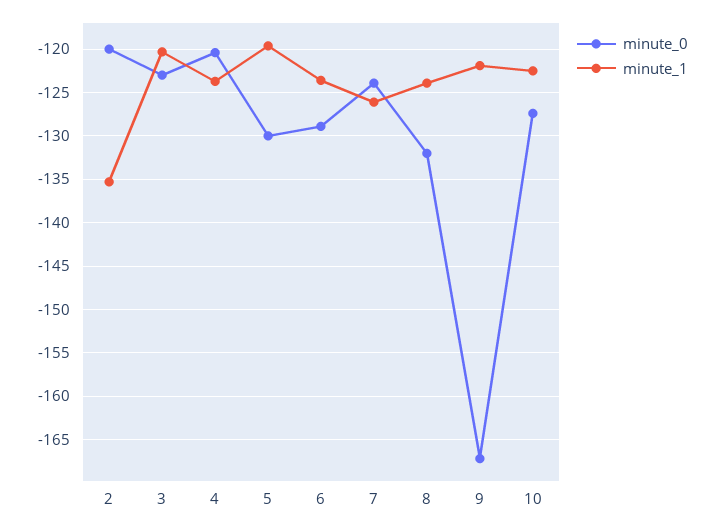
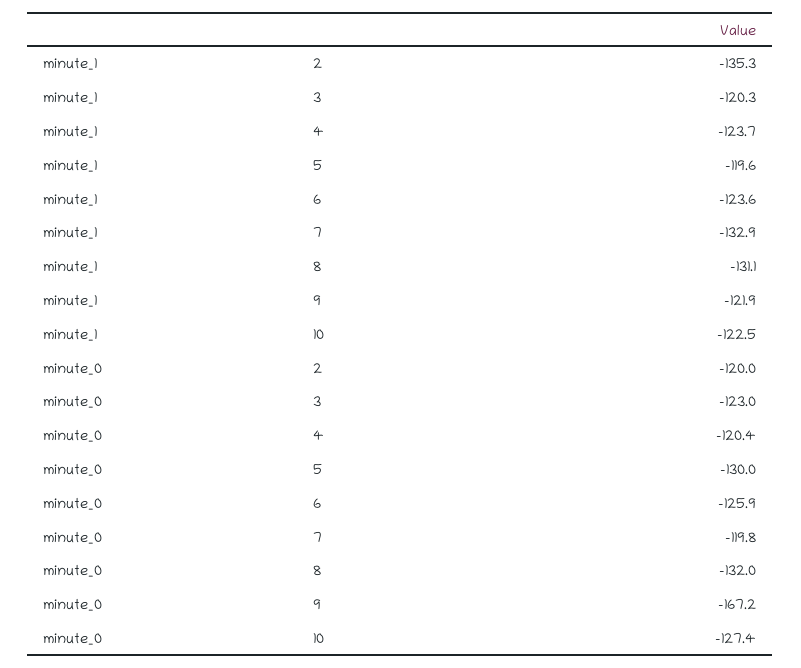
minute_0, 6: -129 -> -125.9
minute_0, 7: -124 -> -119.8
minute_1, 7: -126 -> -132.9
minute_1, 8: -124 -> -131.1

